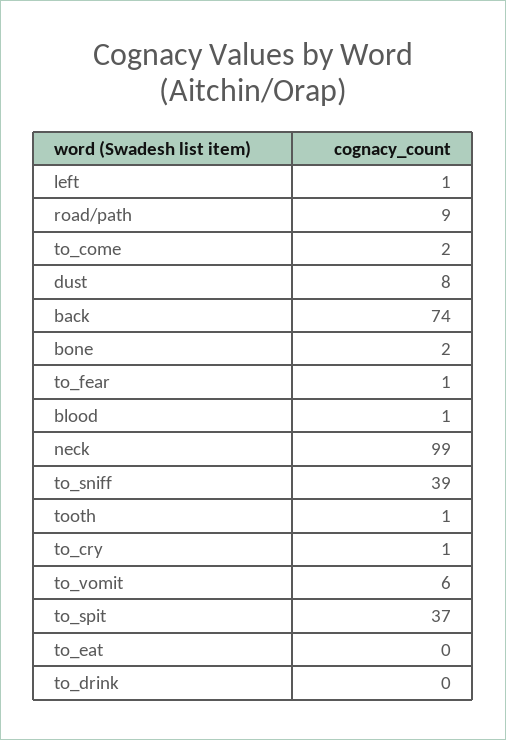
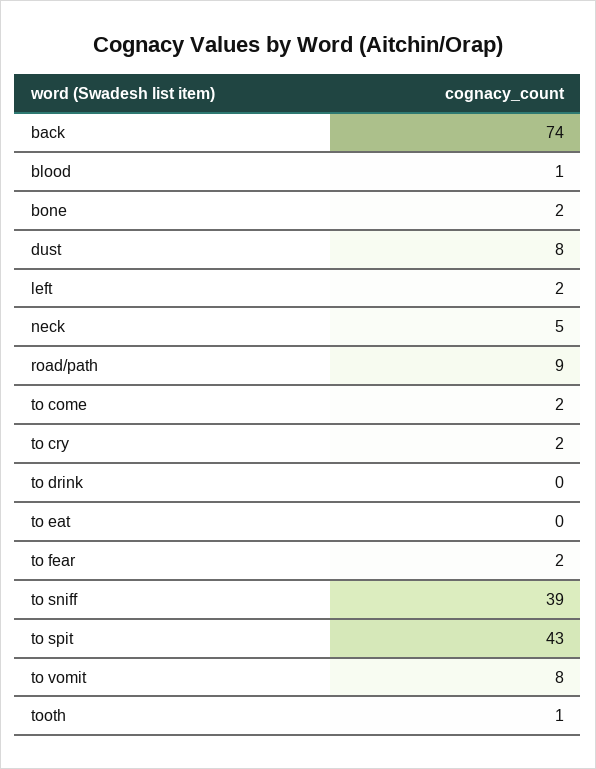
left: 1 -> 2
to_fear: 1 -> 2
neck: 99 -> 5
to_cry: 1 -> 2
to_vomit: 6 -> 8
to_spit: 37 -> 43

